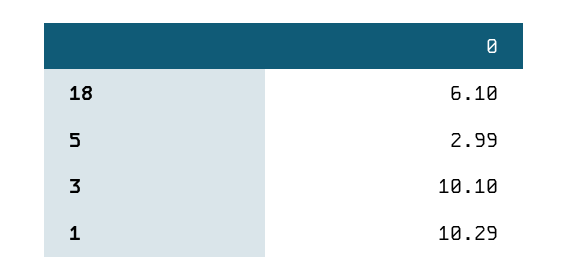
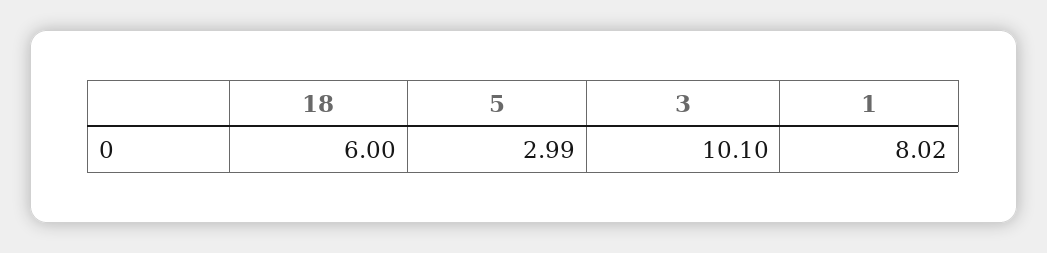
18: 6.1 -> 6
1: 10.29 -> 8.02

